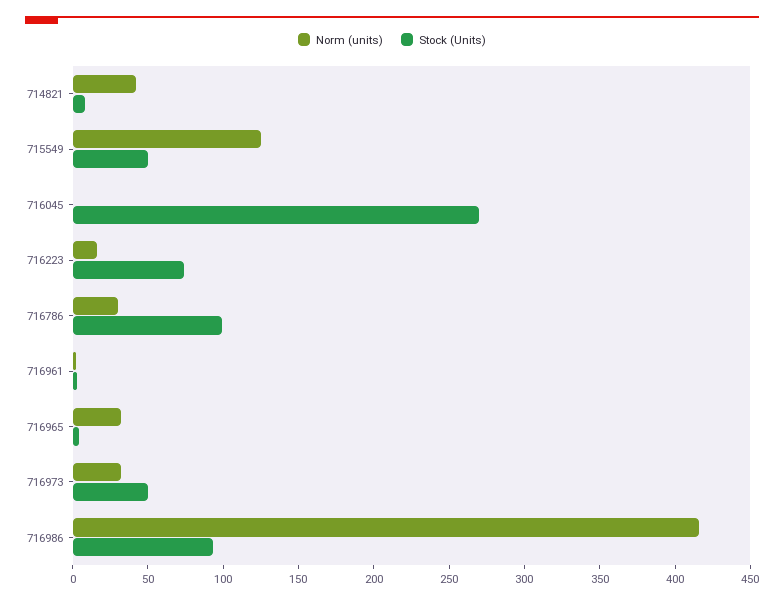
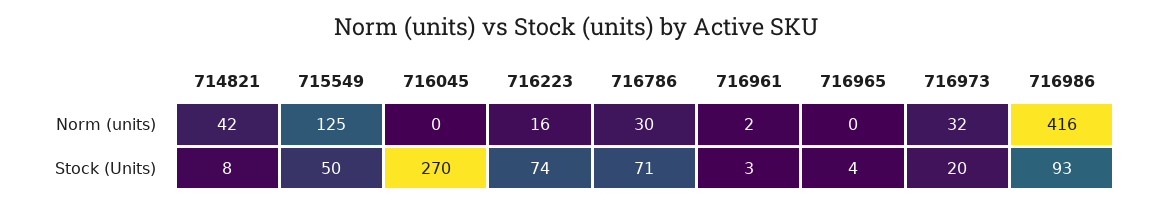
Stock (Units), 716786: 100 -> 71
Norm (units), 716965: 30 -> 0
Stock (Units), 716973: 50 -> 20

